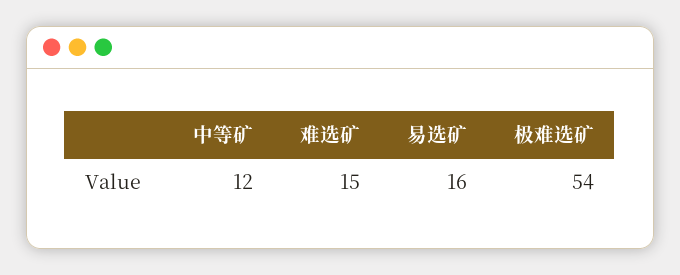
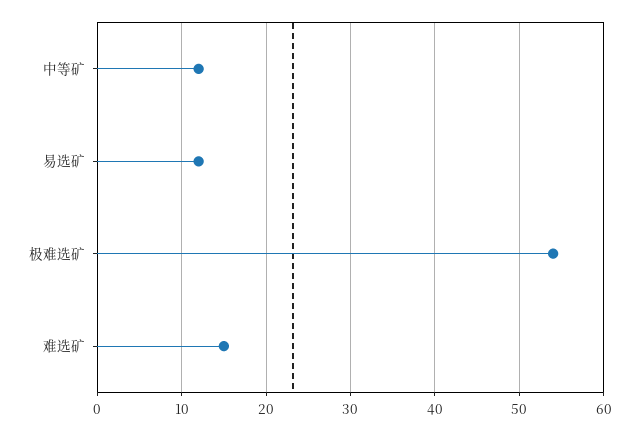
易选矿: 16 -> 12

